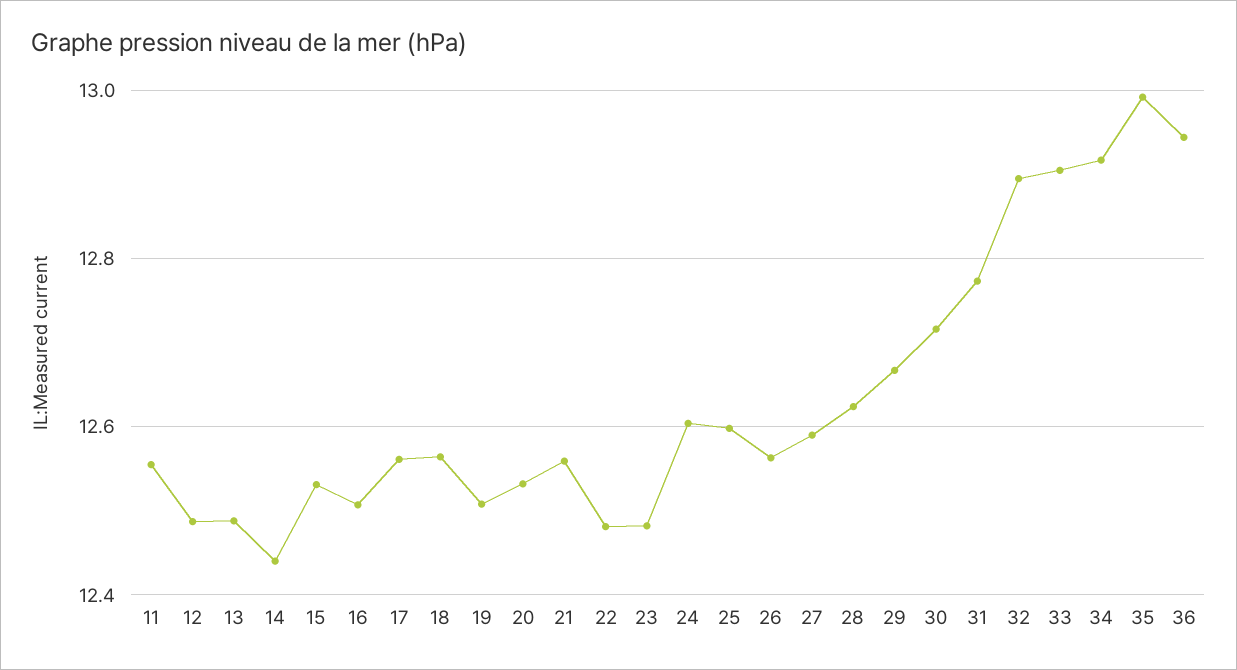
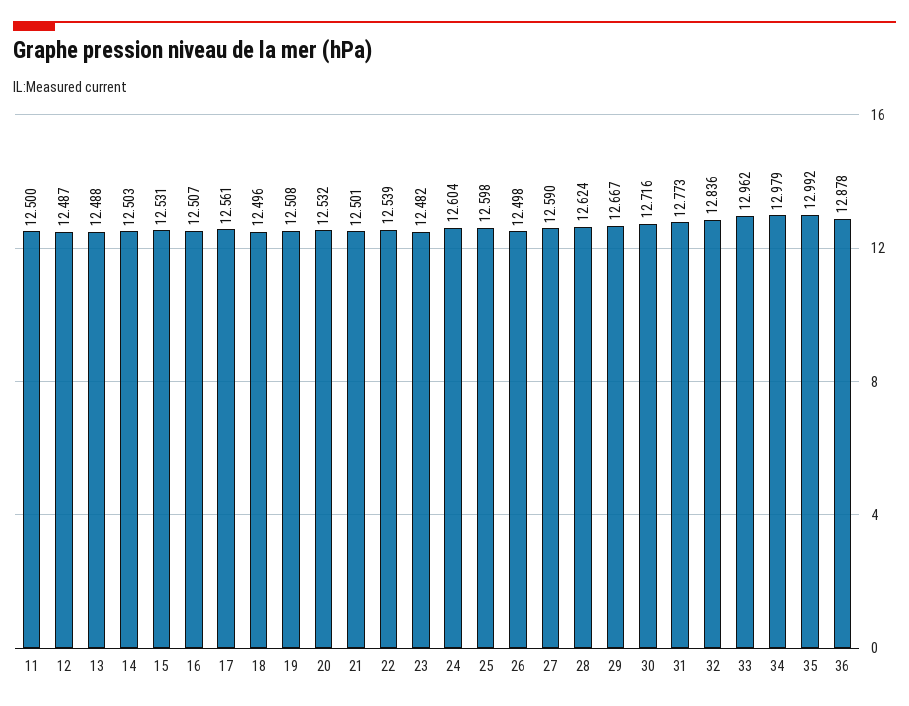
11: 12.56 -> 12.5
14: 12.44 -> 12.503
18: 12.56 -> 12.496
21: 12.56 -> 12.501
22: 12.48 -> 12.539
26: 12.56 -> 12.498
32: 12.9 -> 12.836
33: 12.9 -> 12.962
34: 12.92 -> 12.979
36: 12.94 -> 12.878

